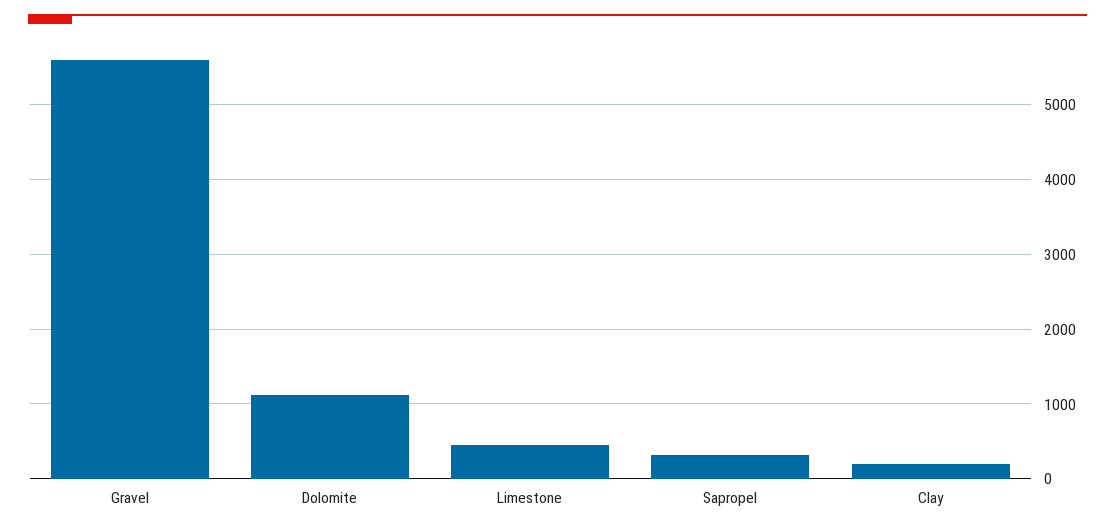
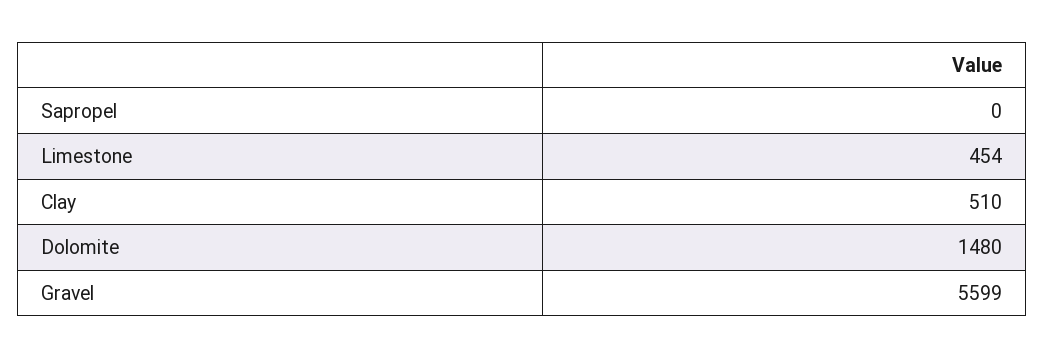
Dolomite: 1100 -> 1480
Sapropel: 300 -> 0
Clay: 200 -> 510

